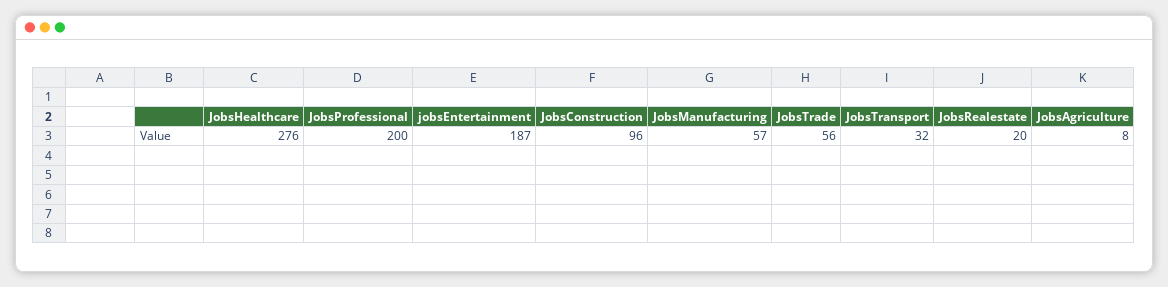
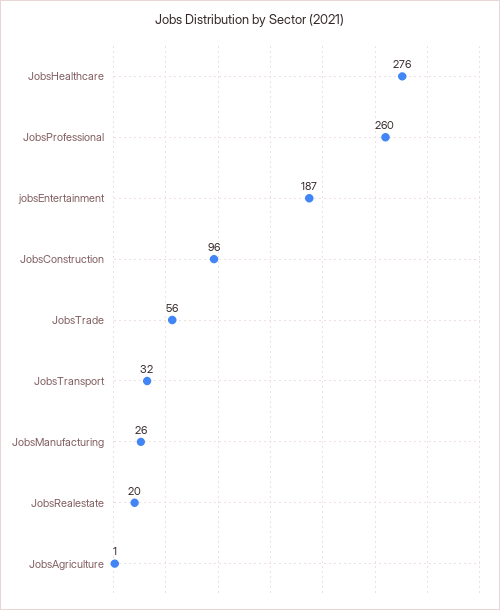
JobsProfessional: 200 -> 260
JobsManufacturing: 57 -> 26
JobsAgriculture: 8 -> 1

